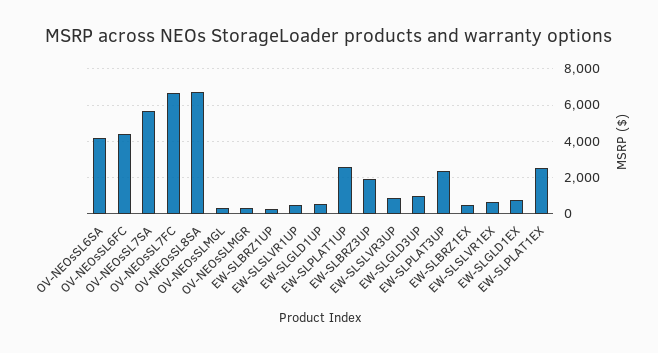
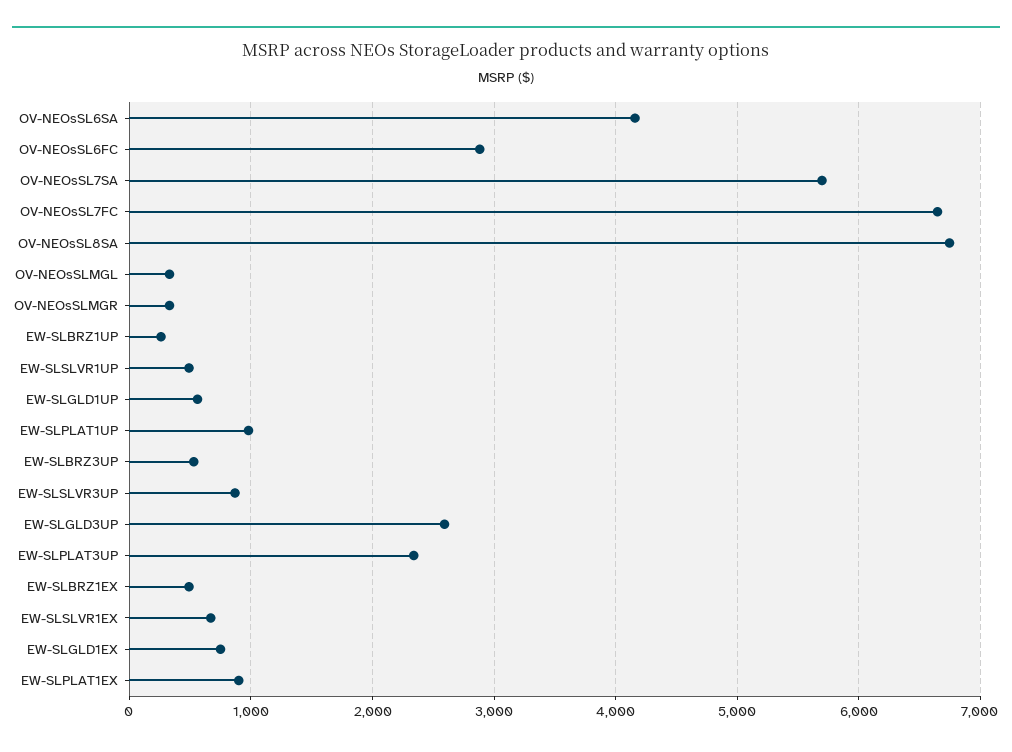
OV-NEOsSL6FC: 4500 -> 2900
EW-SLPLAT1UP: 2500 -> 1000
EW-SLBRZ3UP: 2000 -> 500
EW-SLGLD3UP: 1000 -> 2600
EW-SLPLAT1EX: 2500 -> 900

